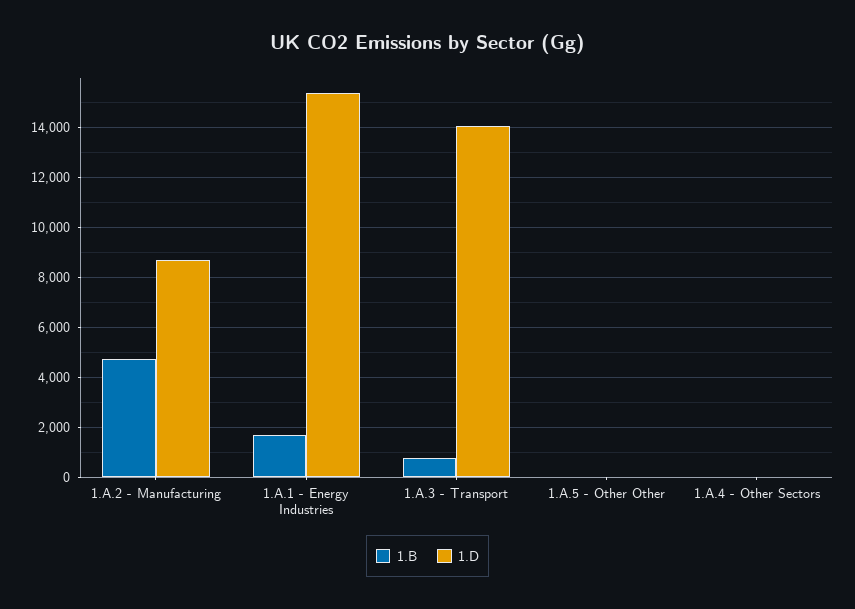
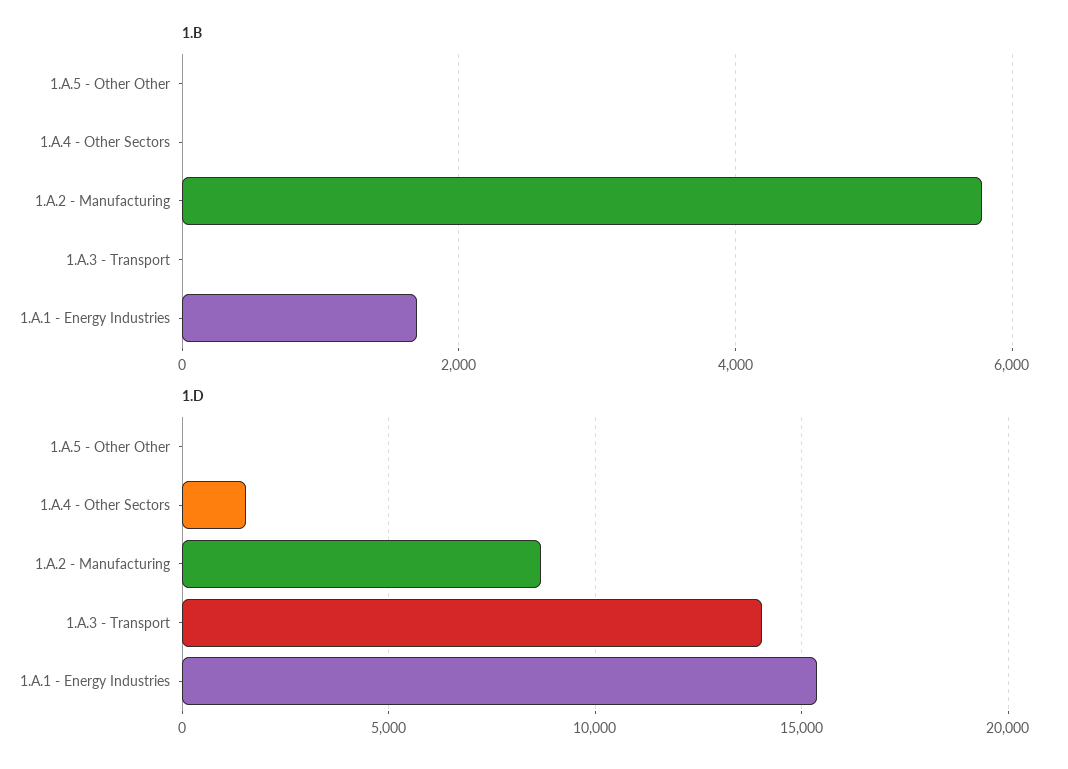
1.B, 1.A.2 - Manufacturing: 4750 -> 5800
1.B, 1.A.3 - Transport: 750 -> 0
1.D, 1.A.4 - Other Sectors: 0 -> 1500

